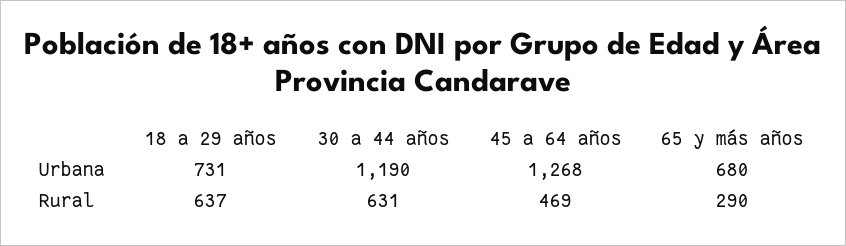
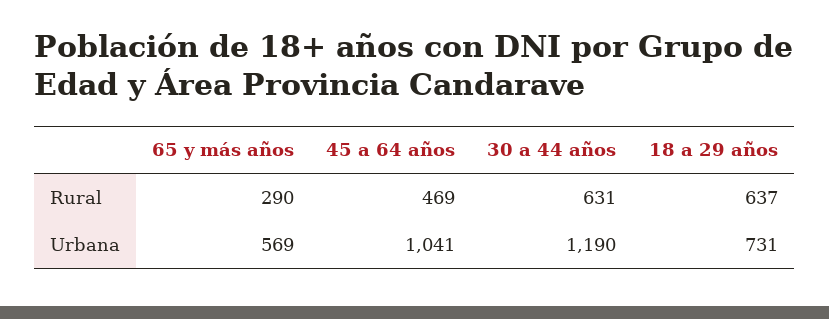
45 a 64 años, Urbana: 1268 -> 1041
65 y más años, Urbana: 680 -> 569

